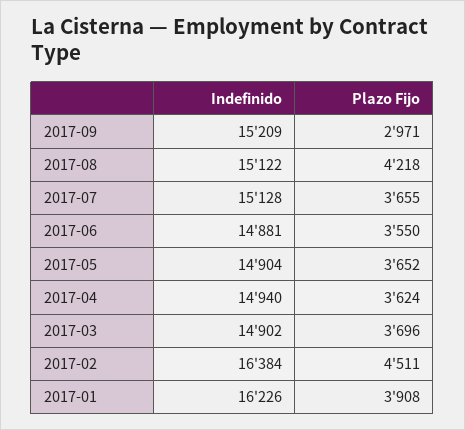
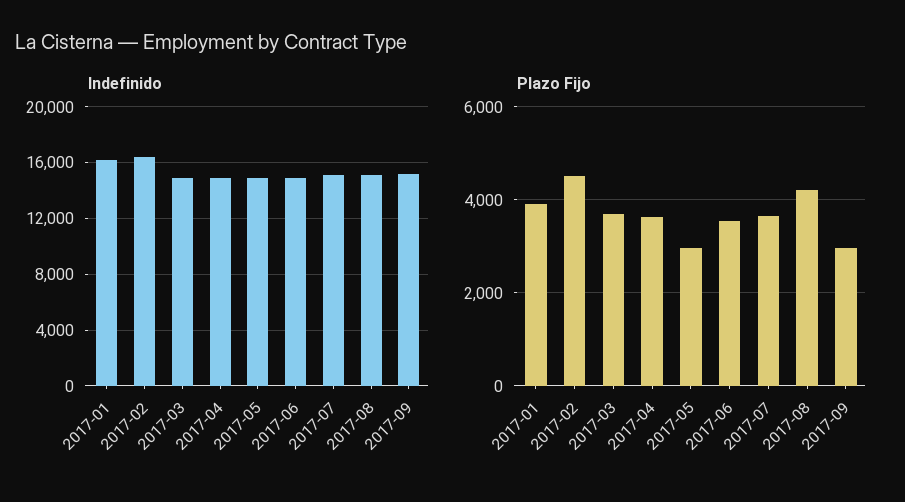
Plazo Fijo, 2017-05: 3652 -> 3000

